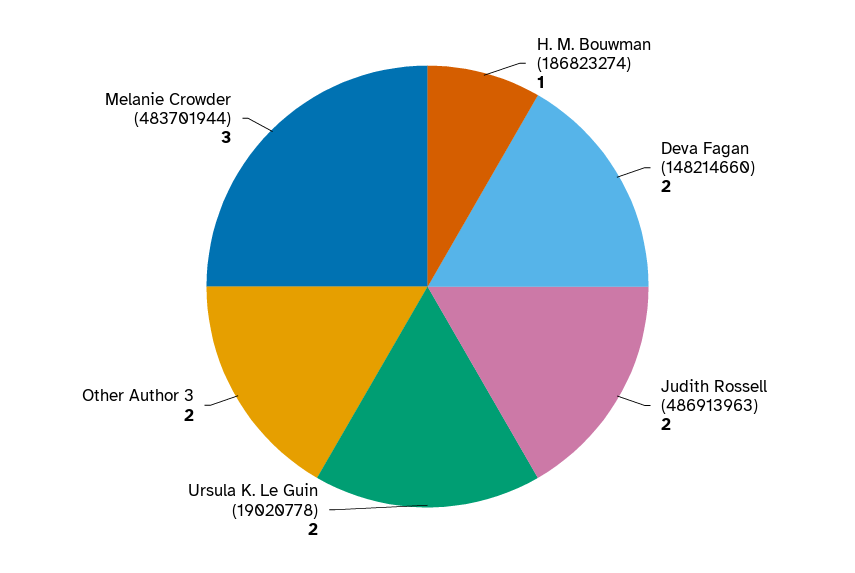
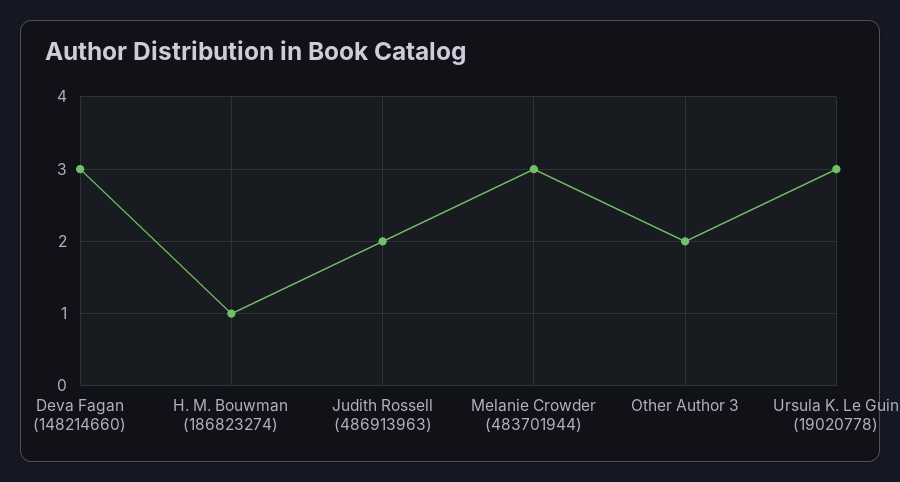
Deva Fagan (148214660): 2 -> 3
Ursula K. Le Guin (19020778): 2 -> 3

